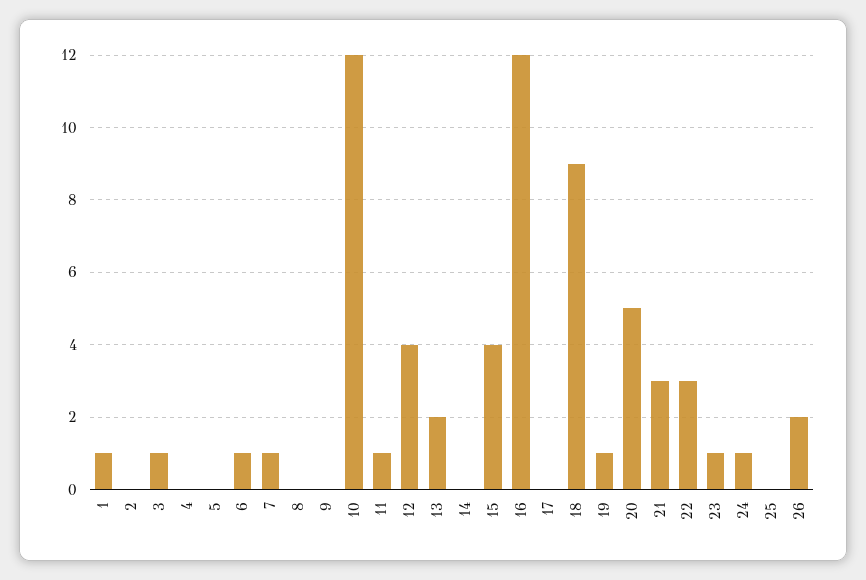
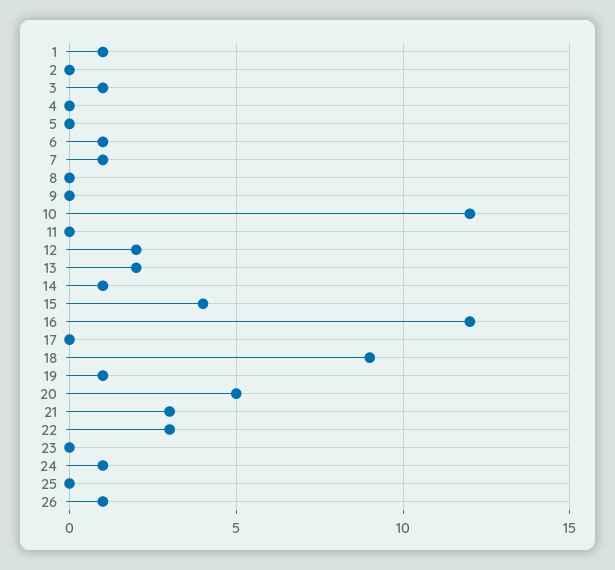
11: 1 -> 0
12: 4 -> 2
14: 0 -> 1
23: 1 -> 0
26: 2 -> 1

